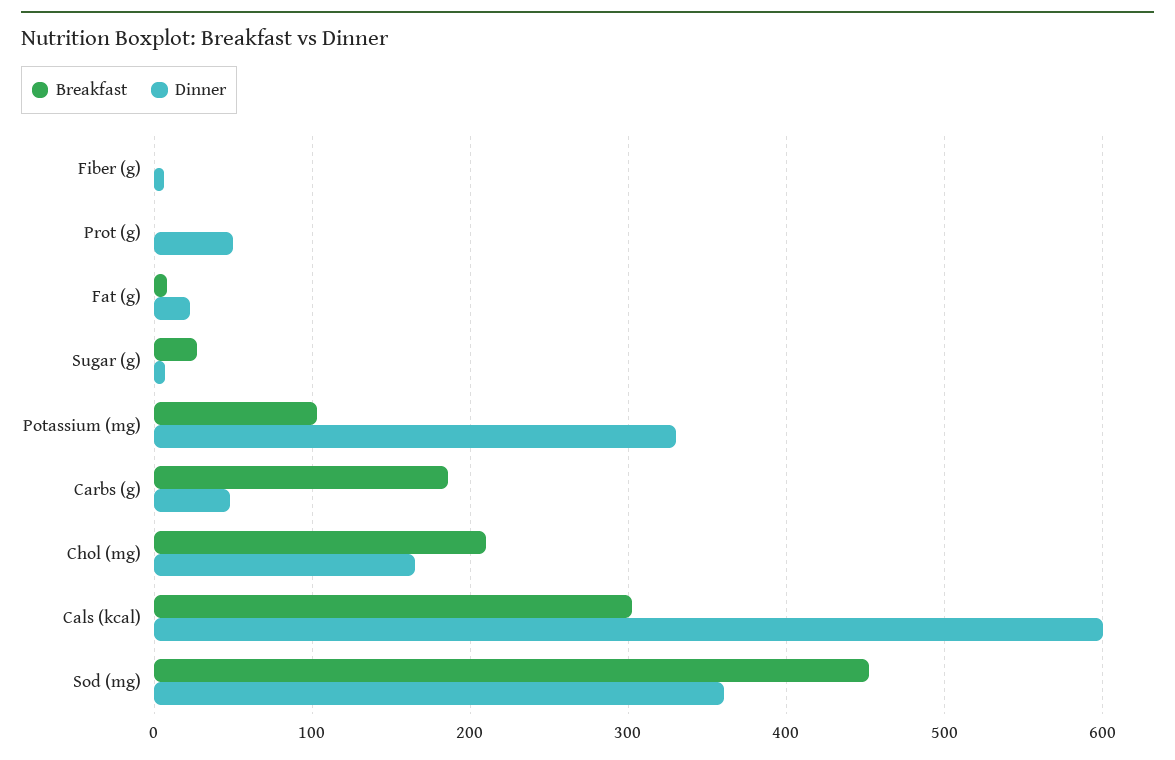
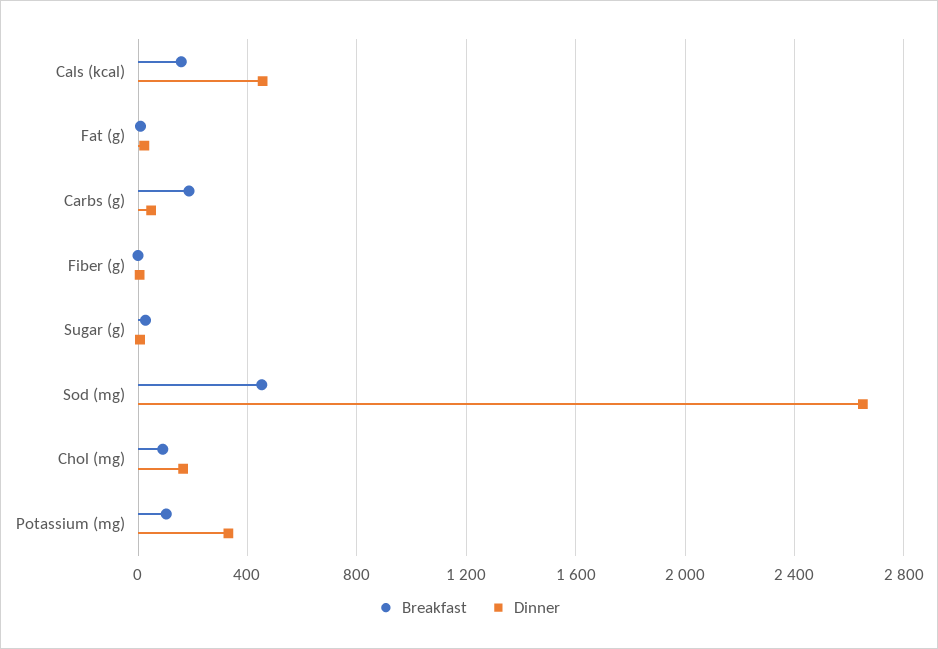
Breakfast, Prot (g): 0 -> none
Dinner, Prot (g): 50 -> none
Breakfast, Chol (mg): 210 -> 100
Breakfast, Cals (kcal): 300 -> 150
Dinner, Cals (kcal): 600 -> 450
Dinner, Sod (mg): 360 -> 2650

